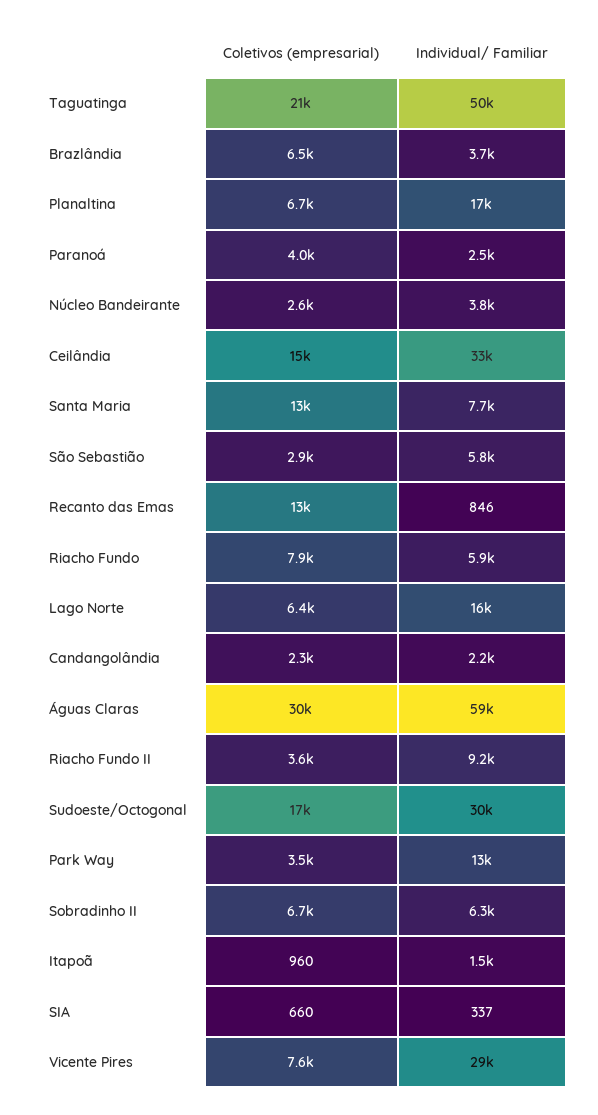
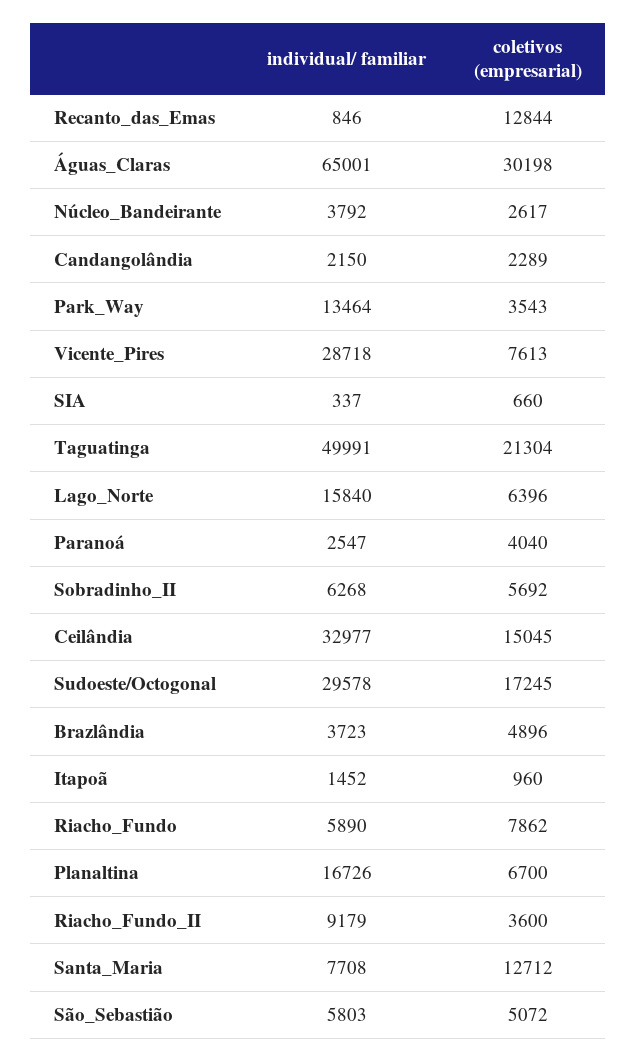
Coletivos (empresarial), Brazlândia: 6500 -> 4896
Coletivos (empresarial), São Sebastião: 2900 -> 5072
Individual/ Familiar, Águas Claras: 59000 -> 65001
Coletivos (empresarial), Sobradinho II: 6700 -> 5692

